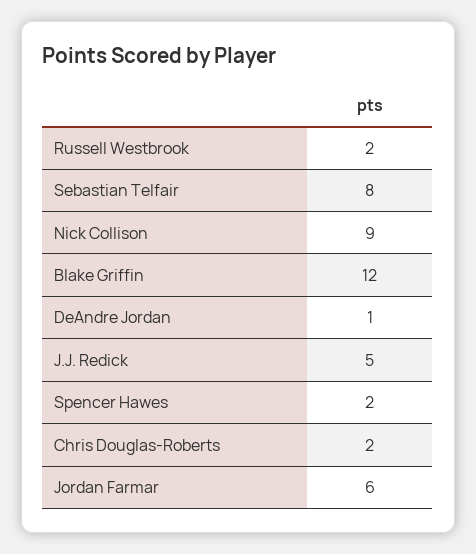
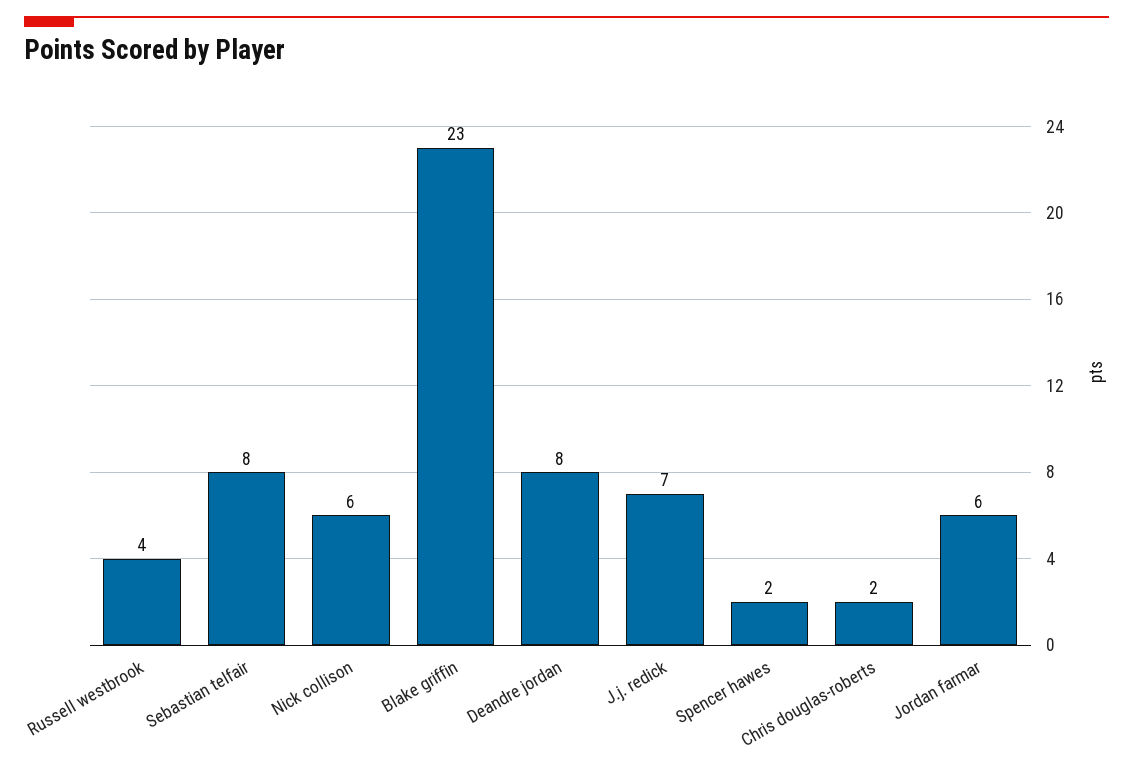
Russell Westbrook: 2 -> 4
Nick Collison: 9 -> 6
Blake Griffin: 12 -> 23
DeAndre Jordan: 1 -> 8
J.J. Redick: 5 -> 7

